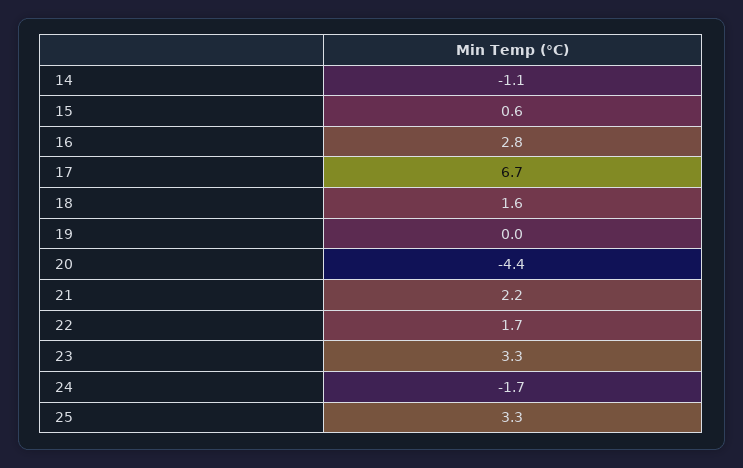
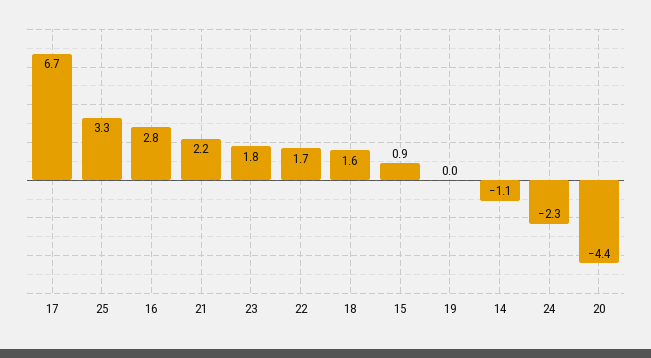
15: 0.6 -> 0.9
23: 3.3 -> 1.8
24: -1.7 -> -2.3

